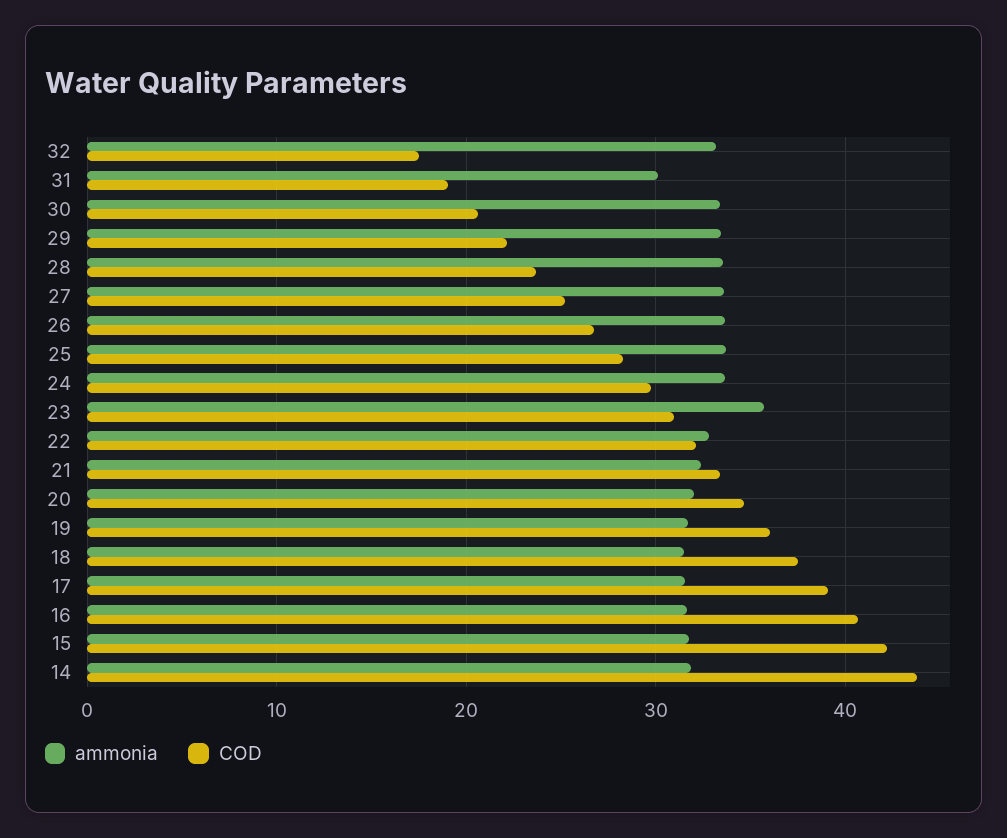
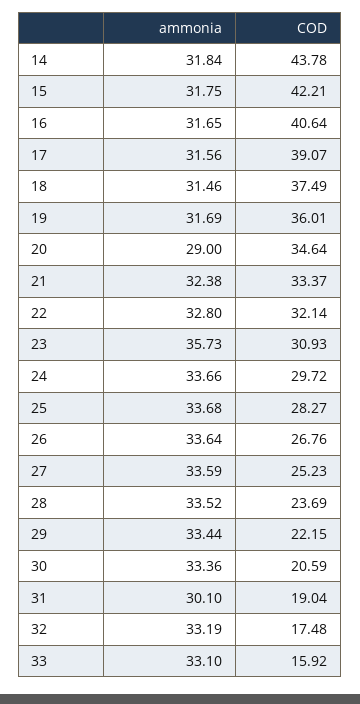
ammonia, 20: 32 -> 29
ammonia, 33: none -> 33.1
COD, 33: none -> 15.92

